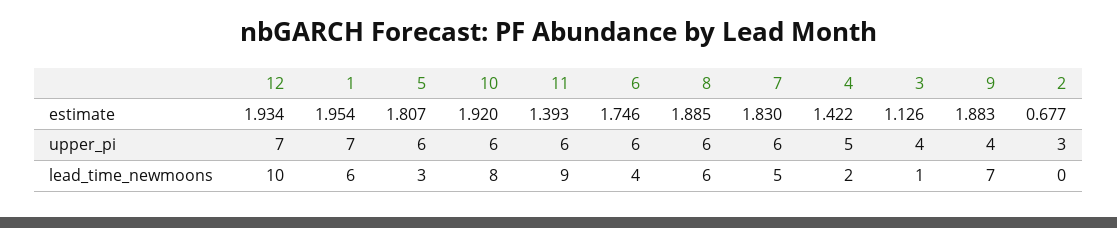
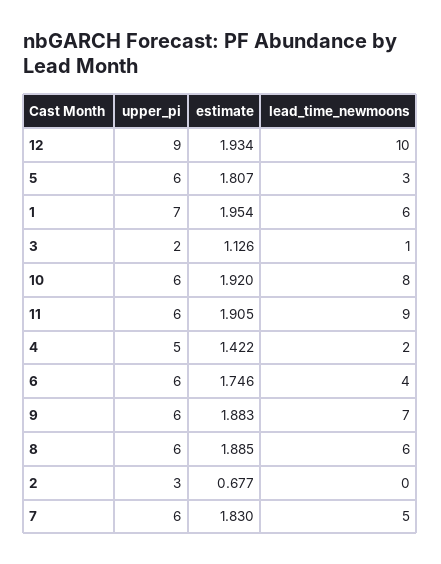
11, estimate: 1.393 -> 1.905
12, upper_pi: 7 -> 9
3, upper_pi: 4 -> 2
9, upper_pi: 4 -> 6

